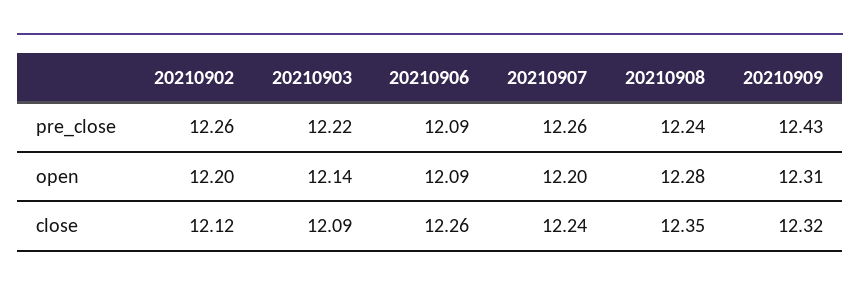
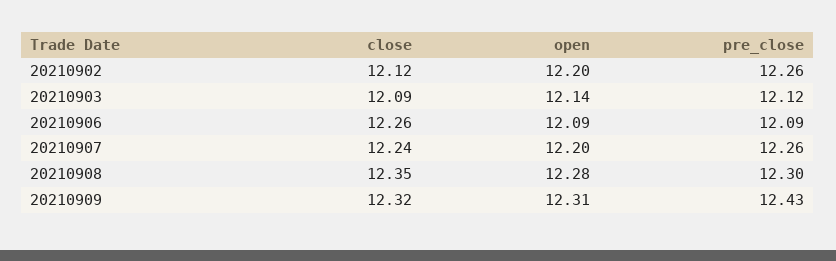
20210903, pre_close: 12.22 -> 12.12
20210908, pre_close: 12.24 -> 12.3

